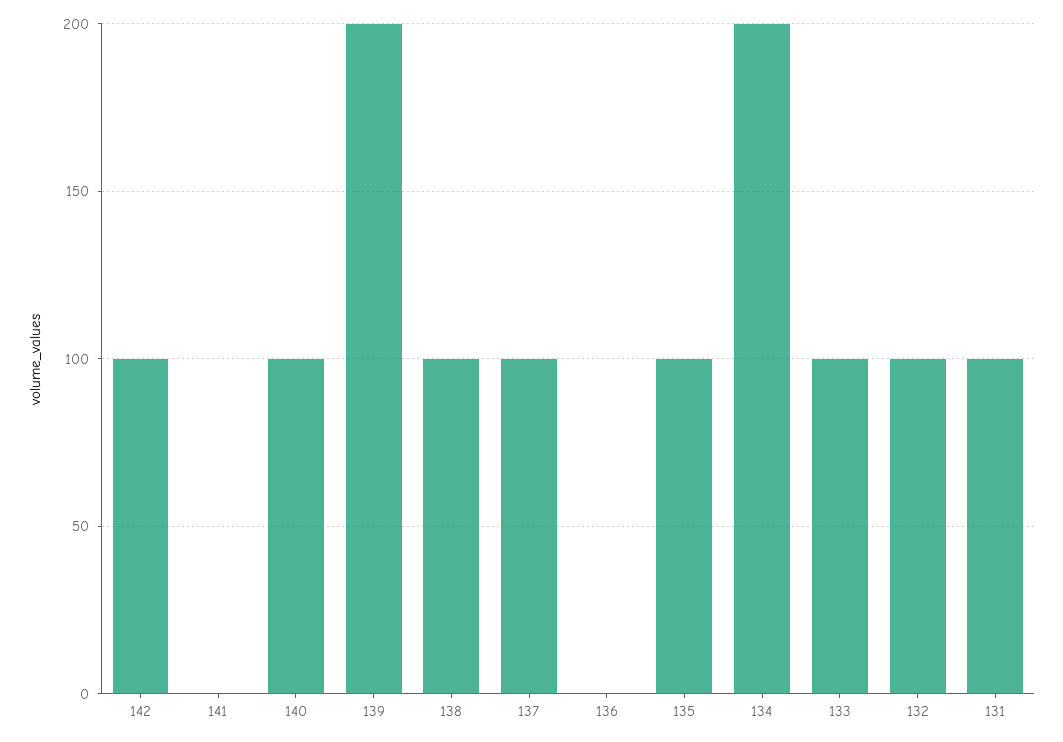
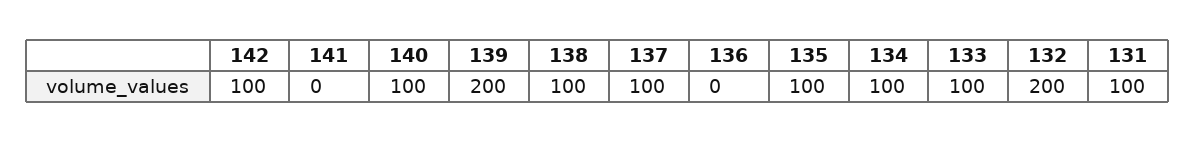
134: 200 -> 100
132: 100 -> 200

